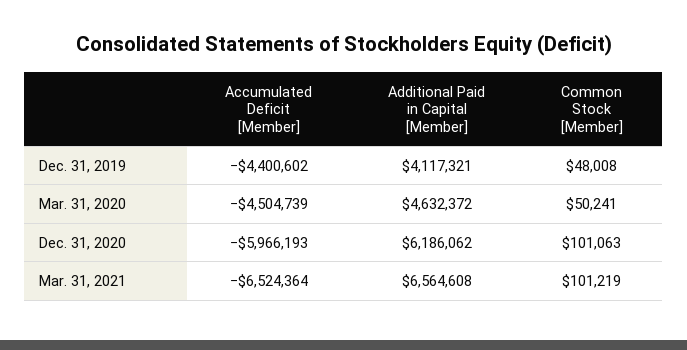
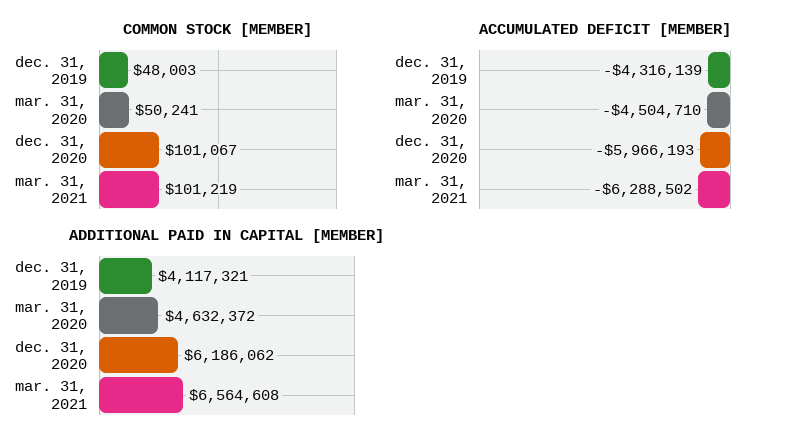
Accumulated Deficit [Member], Dec. 31, 2019: -4400602 -> -4316139
Common Stock [Member], Dec. 31, 2019: 48008 -> 48003
Accumulated Deficit [Member], Mar. 31, 2020: -4504739 -> -4504710
Common Stock [Member], Dec. 31, 2020: 101063 -> 101067
Accumulated Deficit [Member], Mar. 31, 2021: -6524364 -> -6288502

